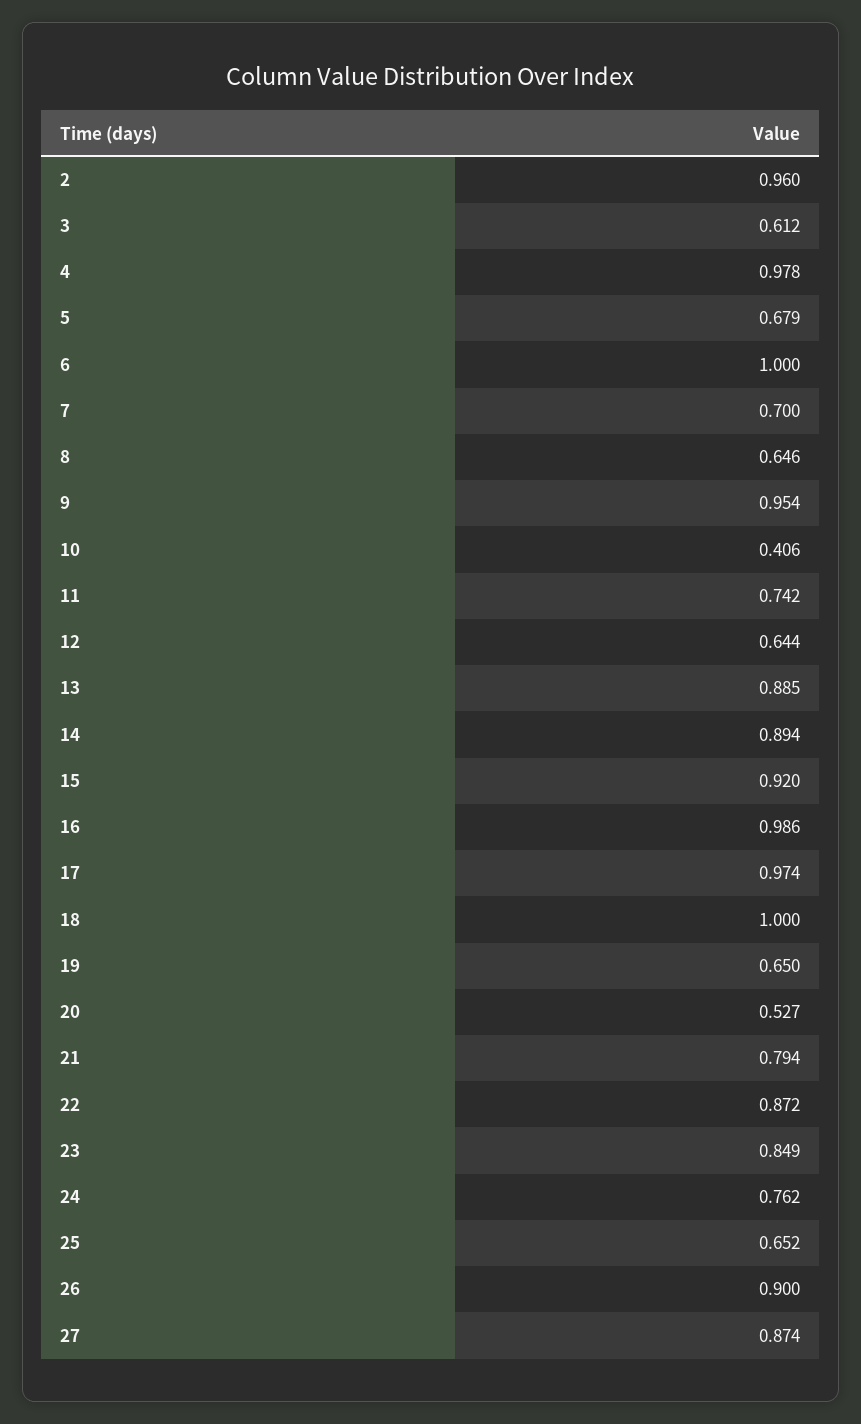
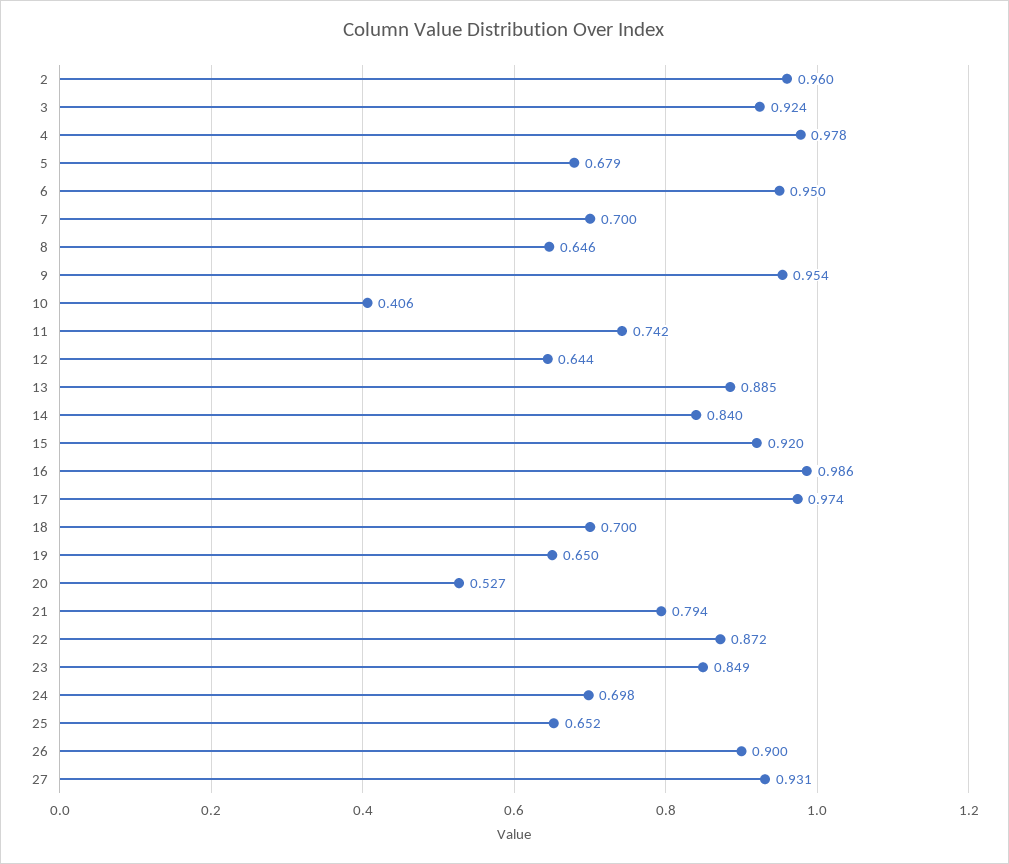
3: 0.612 -> 0.924
6: 1 -> 0.95
14: 0.894 -> 0.84
18: 1 -> 0.7
24: 0.762 -> 0.698
27: 0.874 -> 0.931

